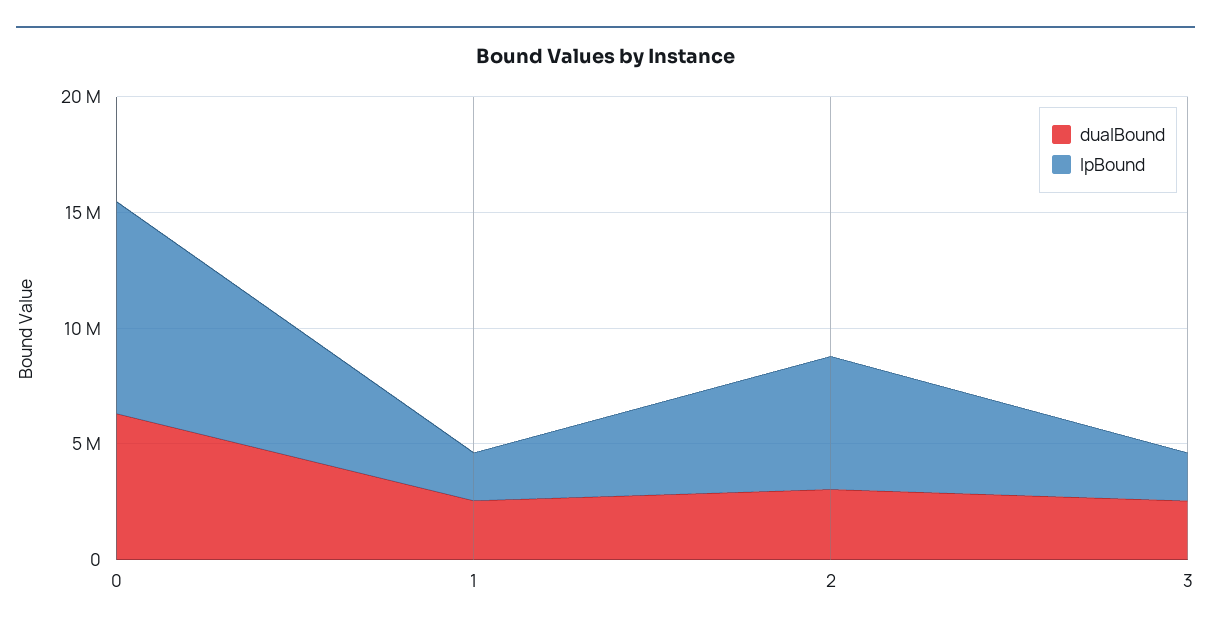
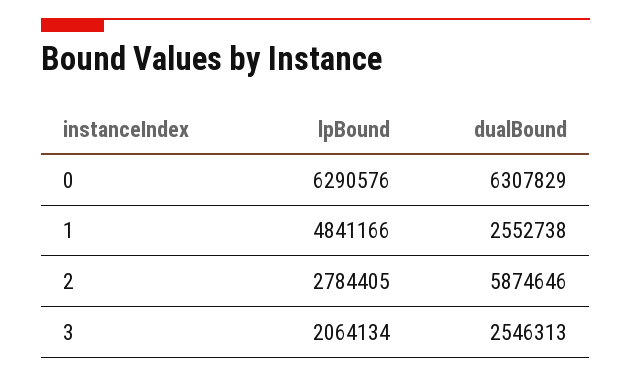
lpBound, 0: 9000000 -> 6290576
lpBound, 1: 2000000 -> 4841166
dualBound, 2: 3000000 -> 5874646
lpBound, 2: 6000000 -> 2784405

